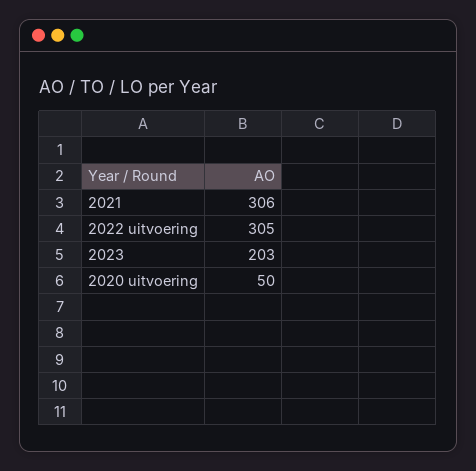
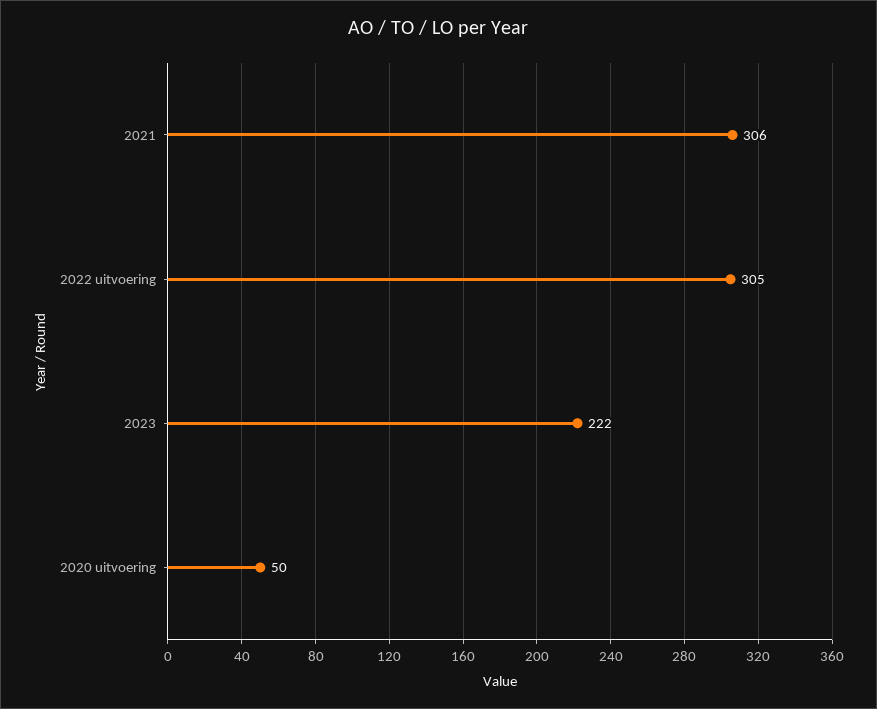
2023: 203 -> 222

